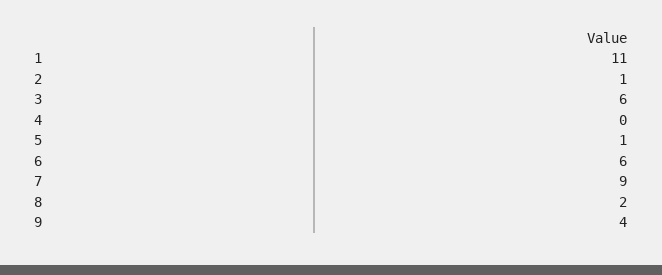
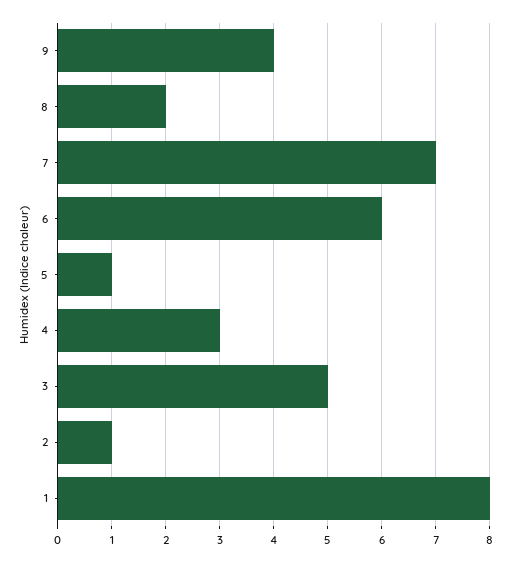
1: 11 -> 8
3: 6 -> 5
4: 0 -> 3
7: 9 -> 7

